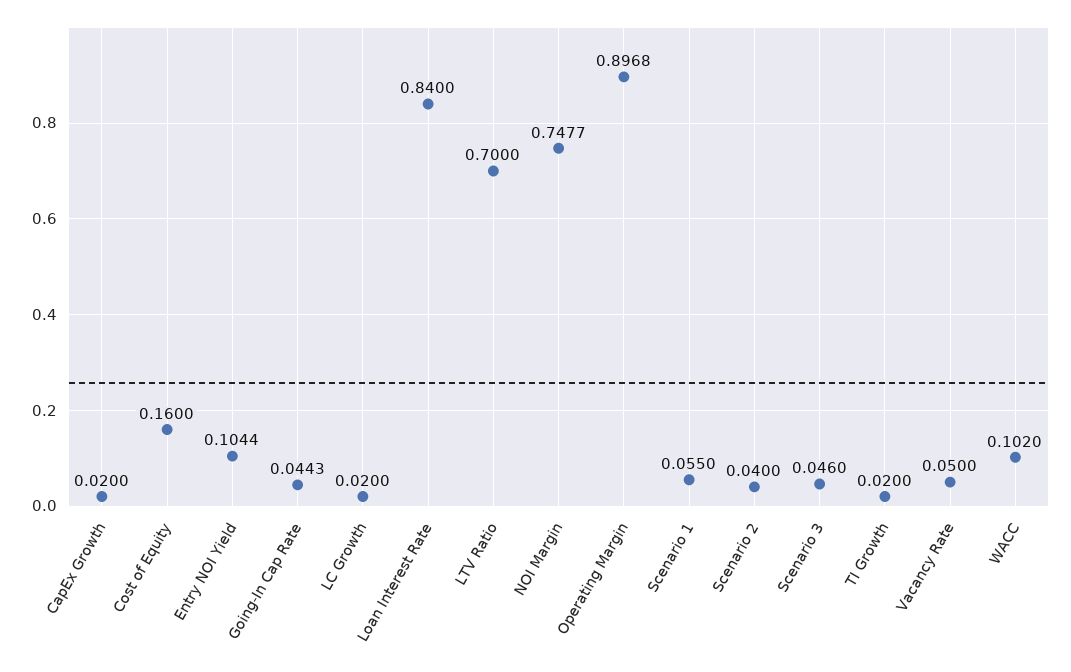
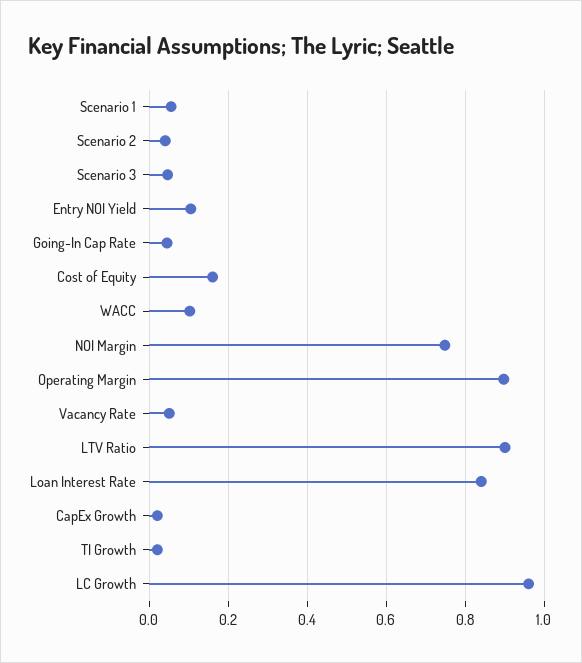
LC Growth: 0.02 -> 0.96
LTV Ratio: 0.7 -> 0.9

